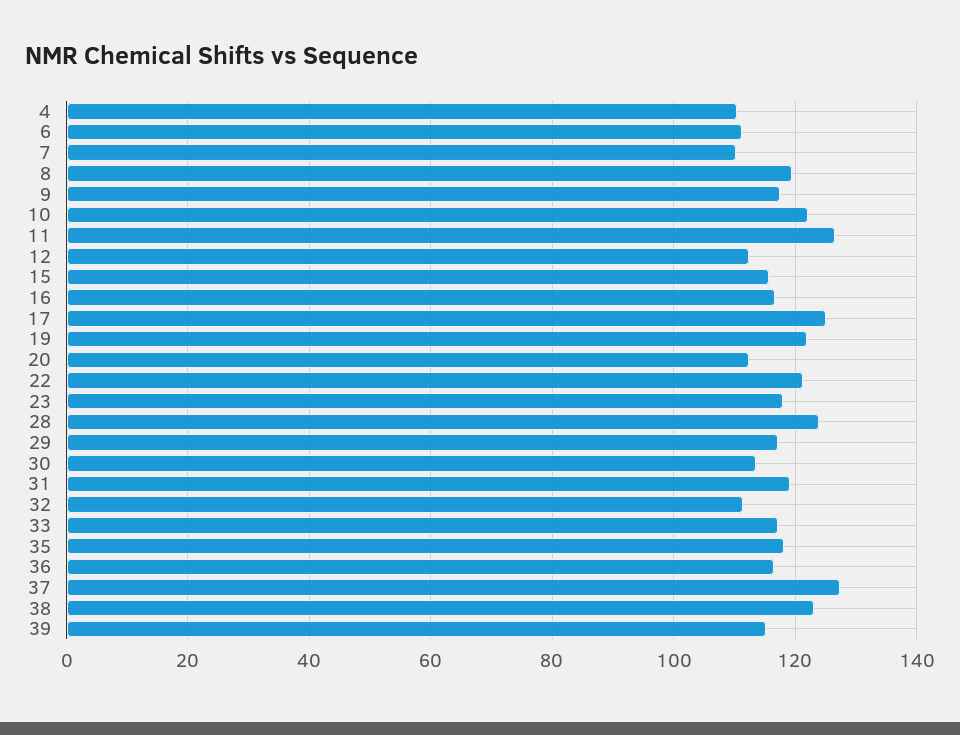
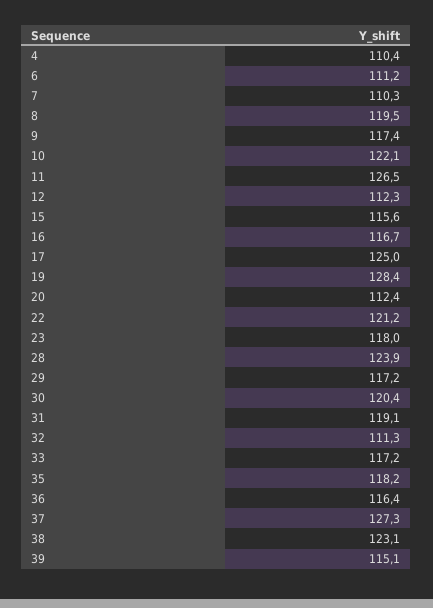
19: 122 -> 128.4
30: 114 -> 120.4

